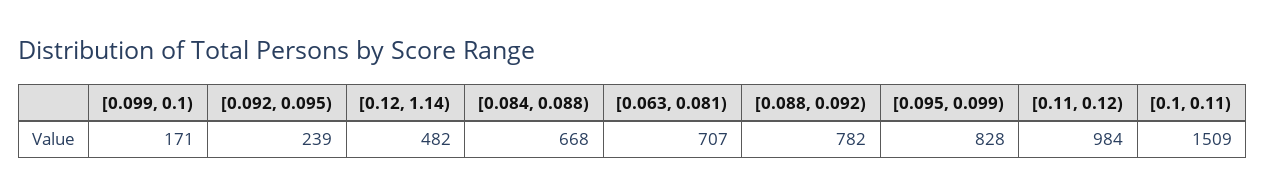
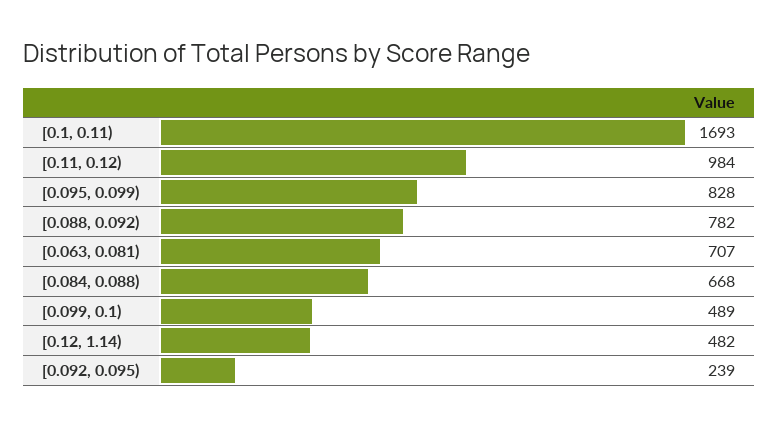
[0.099, 0.1): 171 -> 489
[0.1, 0.11): 1509 -> 1693

